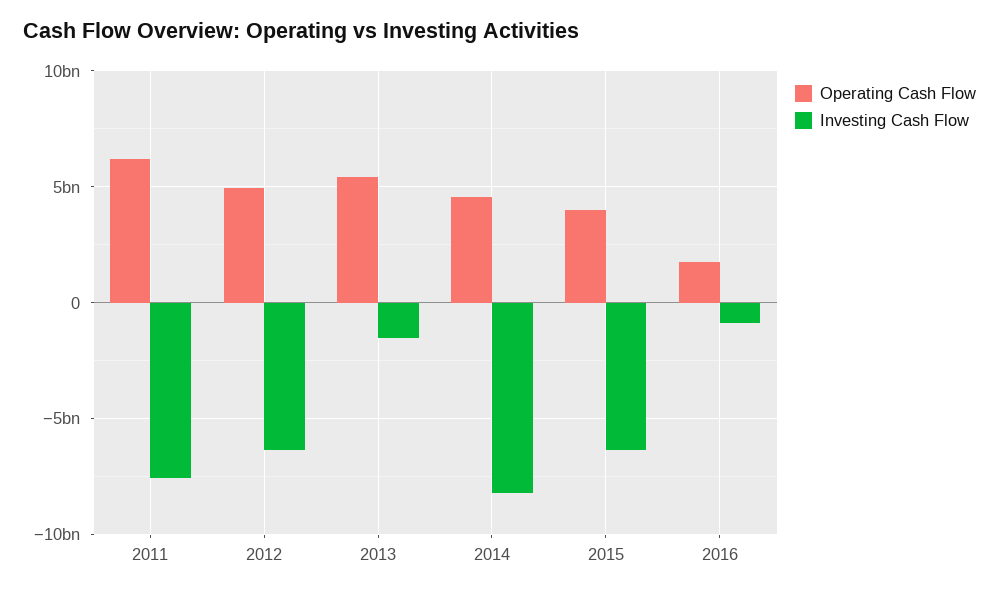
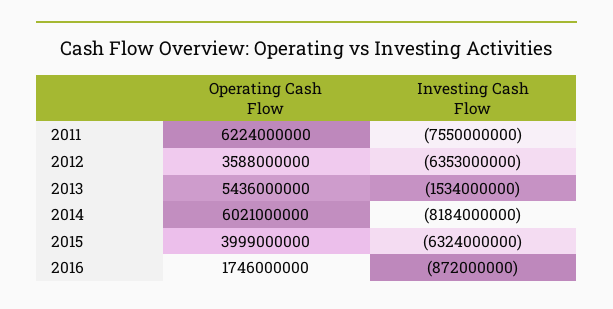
Operating Cash Flow, 2012: 5000000000 -> 3588000000
Operating Cash Flow, 2014: 4500000000 -> 6021000000

